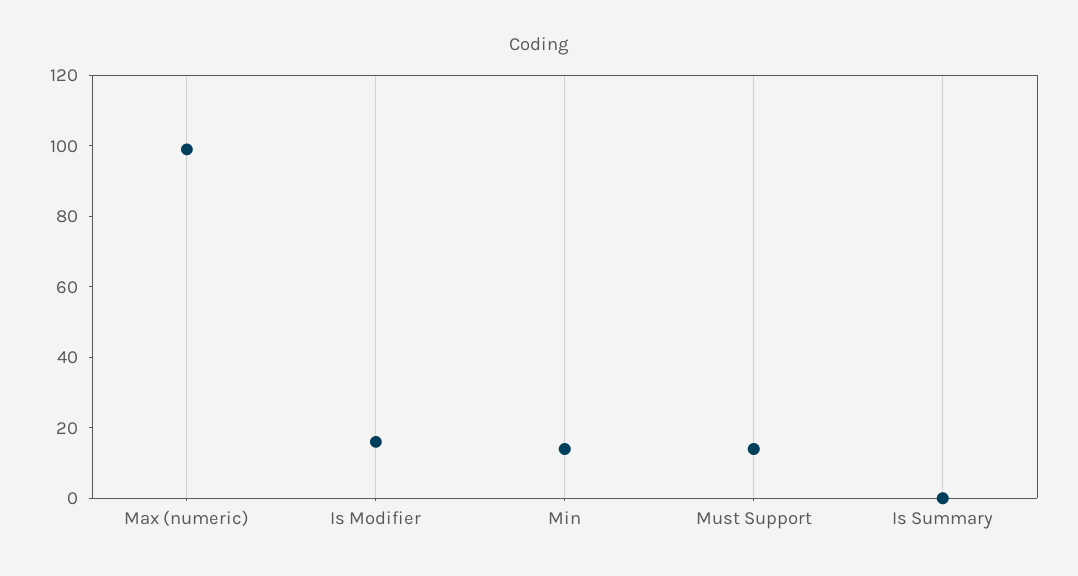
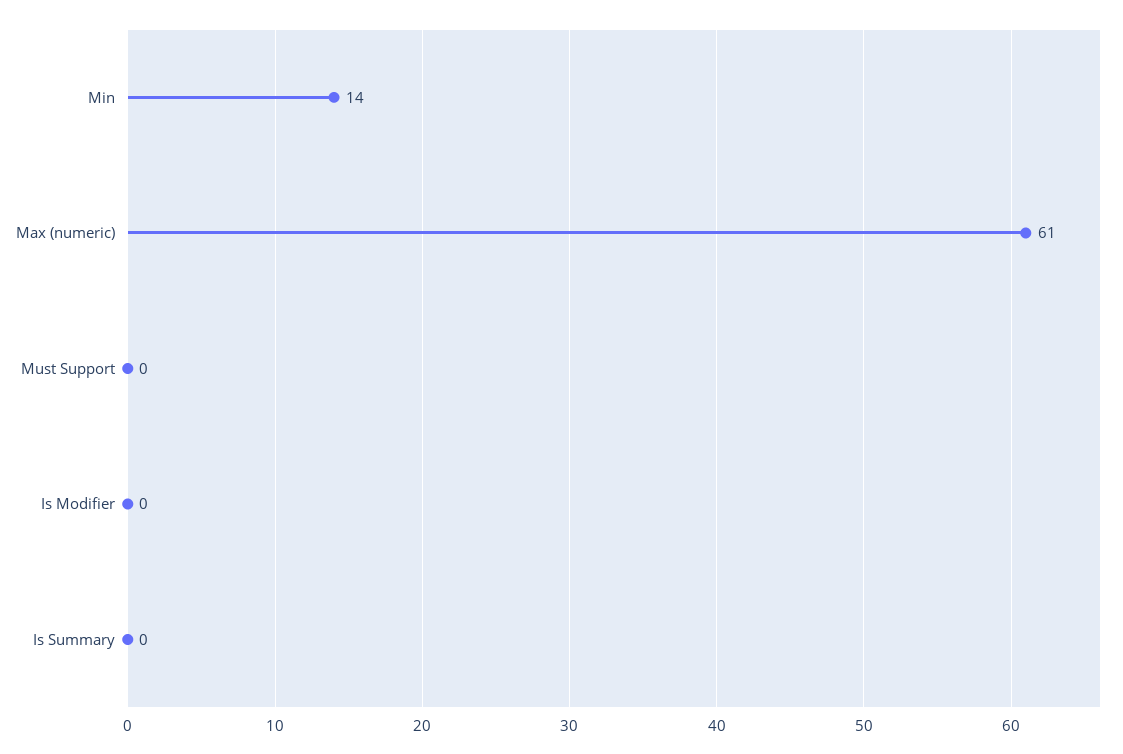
Max (numeric): 100 -> 61
Is Modifier: 15 -> 0
Must Support: 15 -> 0

